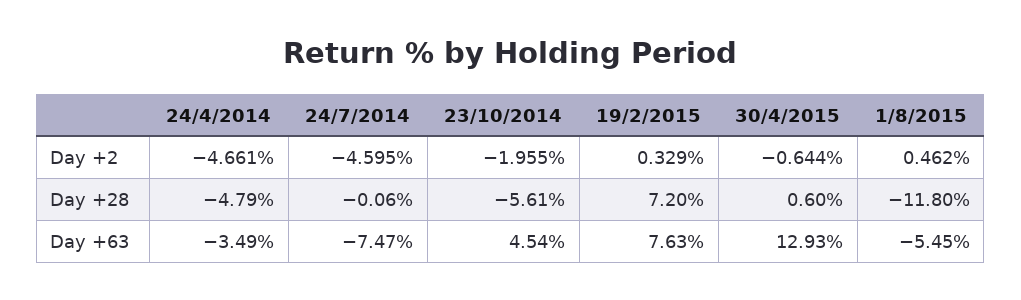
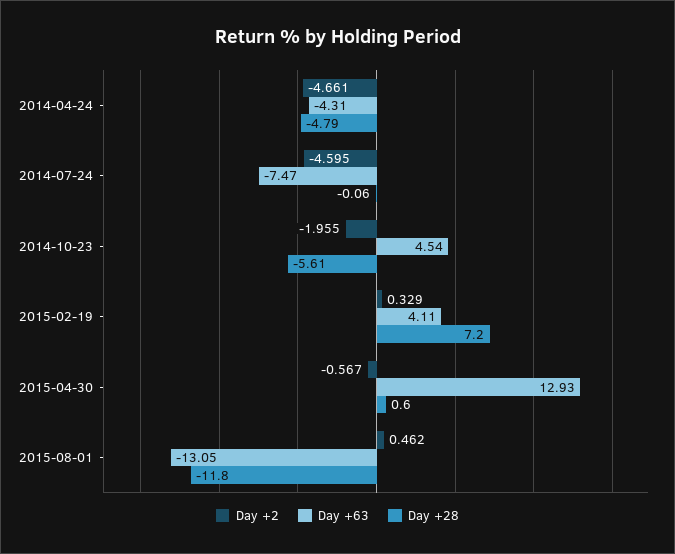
Day +2, 30/4/2015: -0.644 -> -0.567
Day +63, 24/4/2014: -3.49 -> -4.31
Day +63, 19/2/2015: 7.63 -> 4.11
Day +63, 1/8/2015: -5.45 -> -13.05

